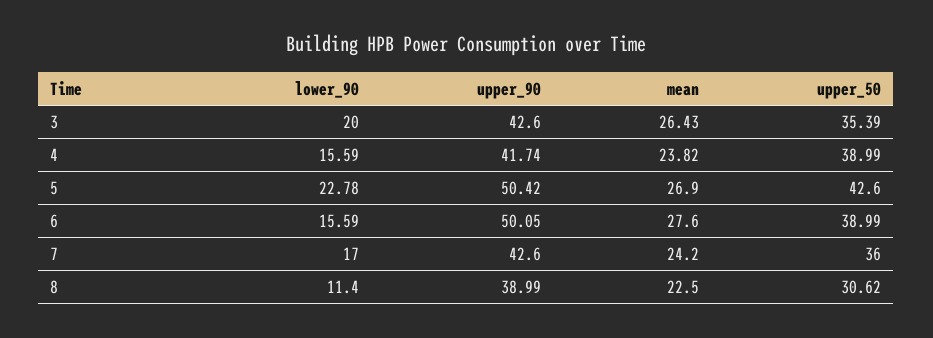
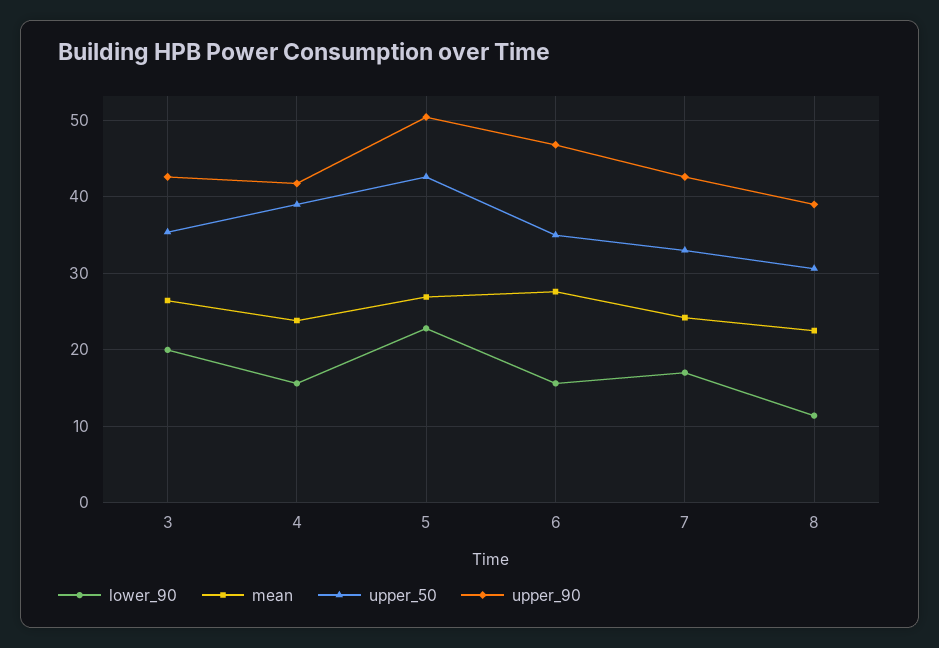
upper_90, 6: 50.05 -> 47
upper_50, 6: 38.99 -> 35
upper_50, 7: 36 -> 33

